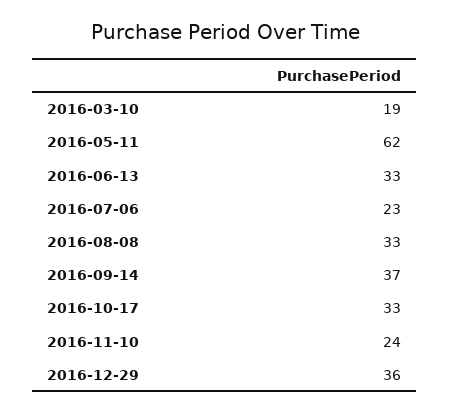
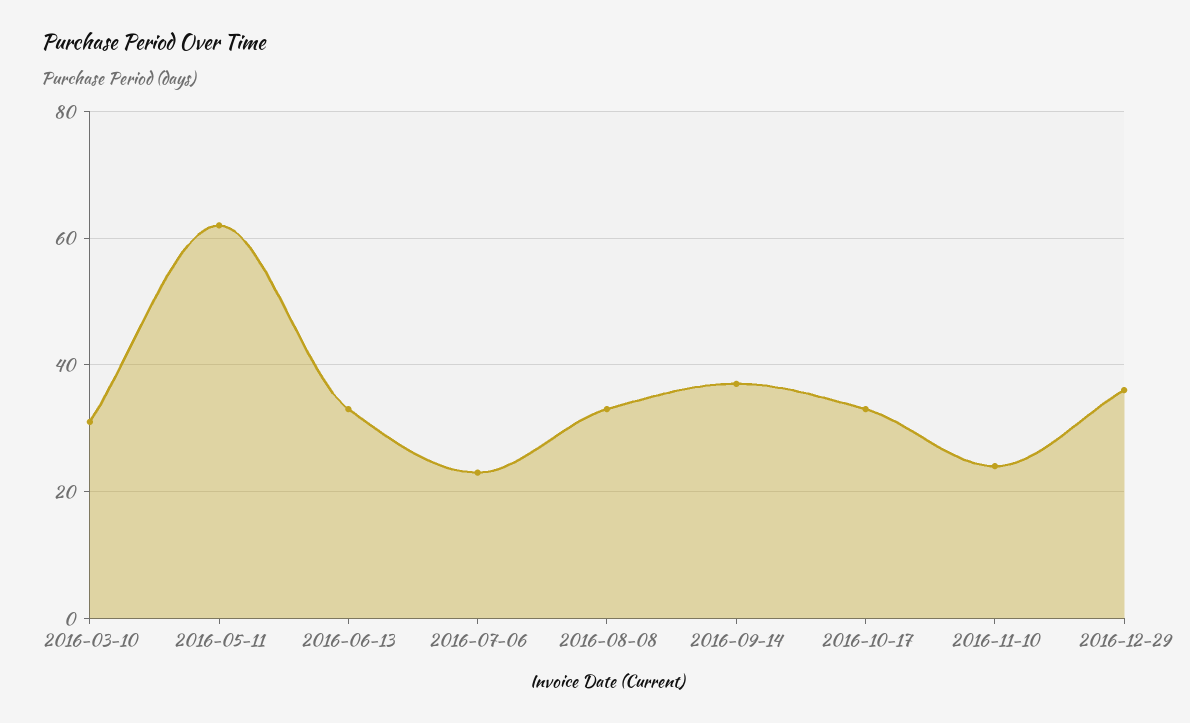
2016-03-10: 19 -> 30

